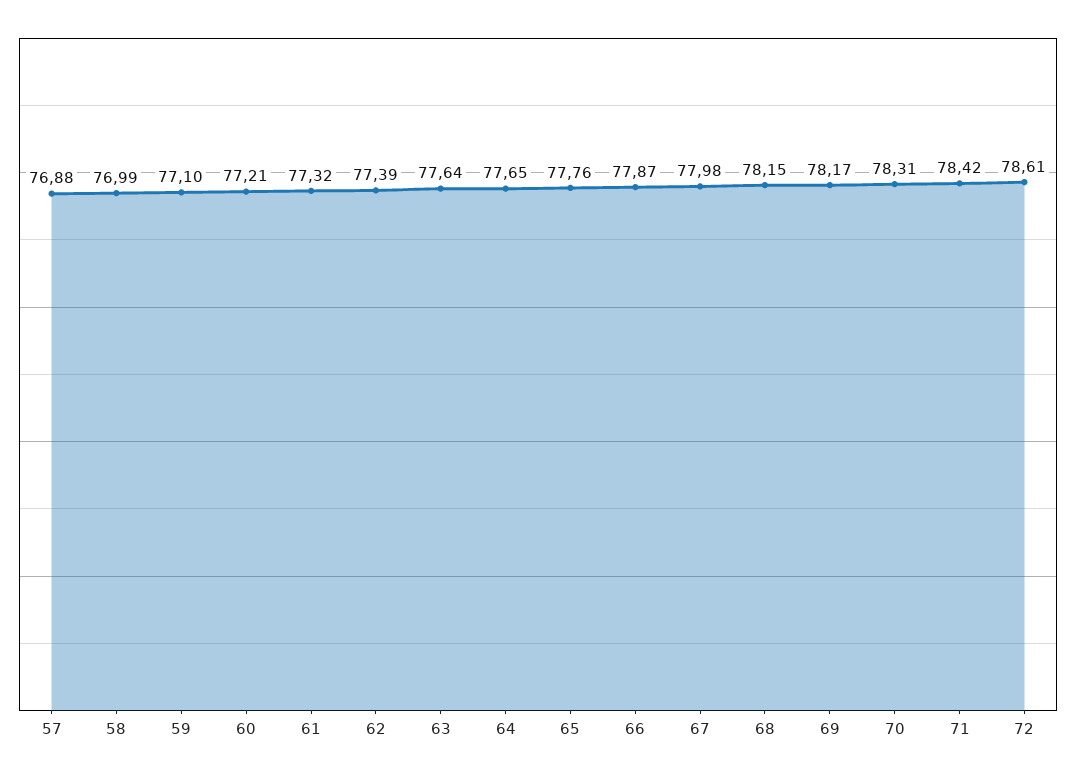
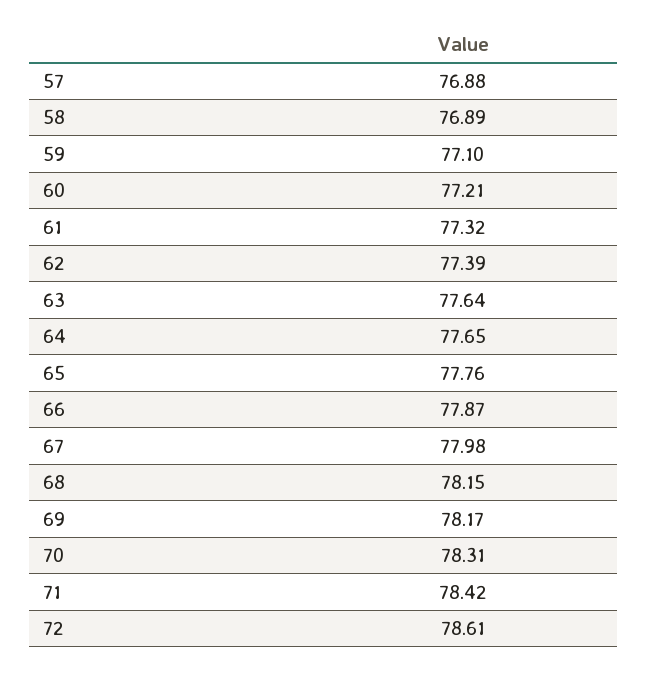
58: 76.99 -> 76.89

